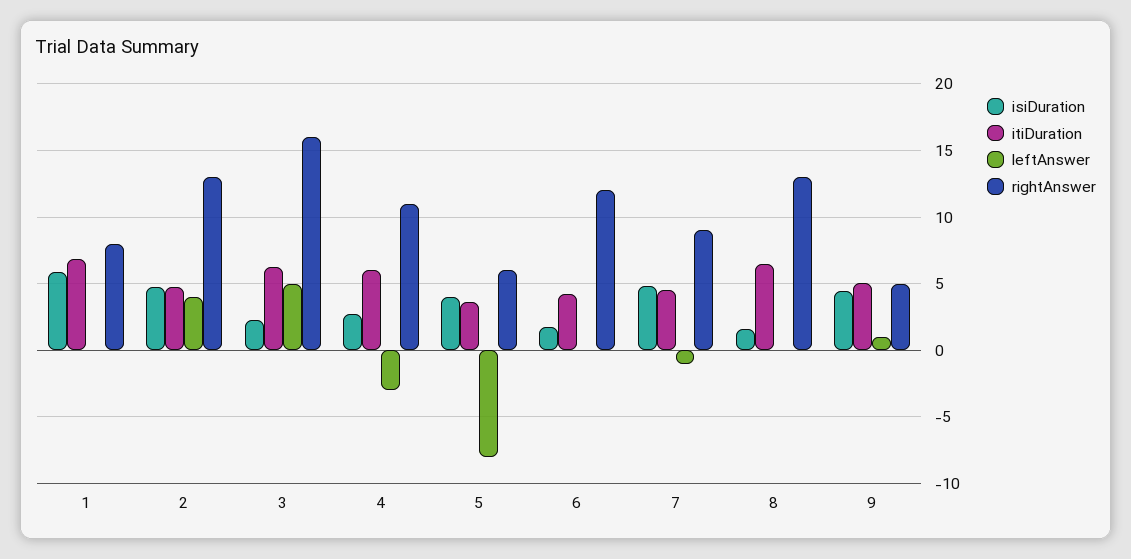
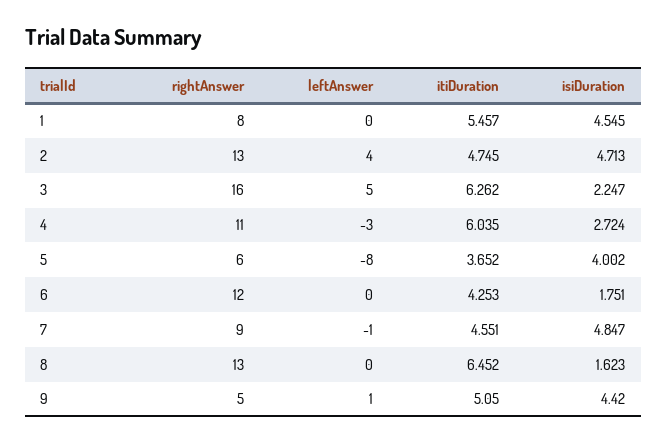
isiDuration, 1: 6 -> 4.545
itiDuration, 1: 7 -> 5.457

